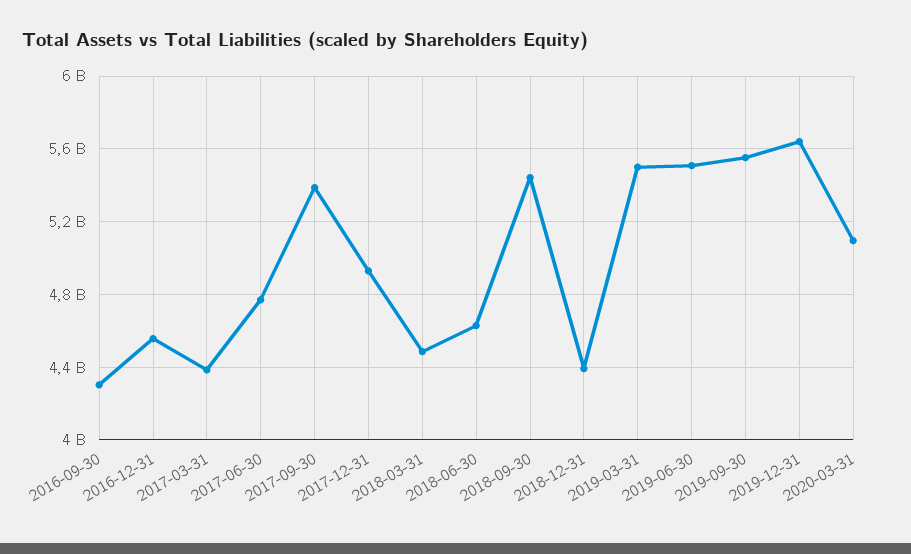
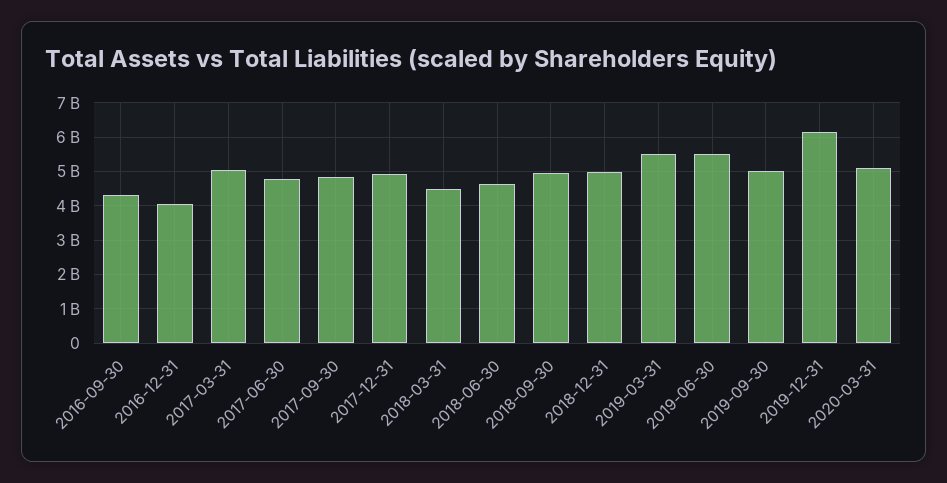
2016-12-31: 4550000000 -> 4000000000
2017-03-31: 4400000000 -> 5000000000
2017-09-30: 5400000000 -> 4800000000
2018-09-30: 5450000000 -> 5000000000
2018-12-31: 4400000000 -> 5000000000
2019-09-30: 5550000000 -> 5000000000
2019-12-31: 5650000000 -> 6200000000

